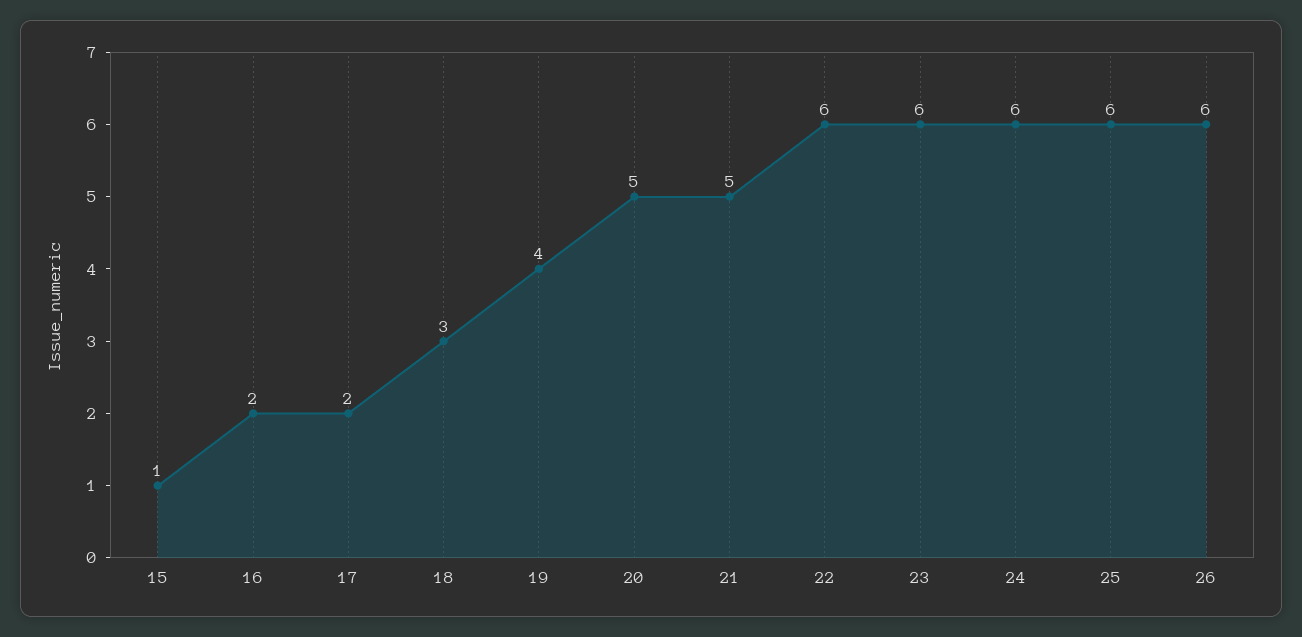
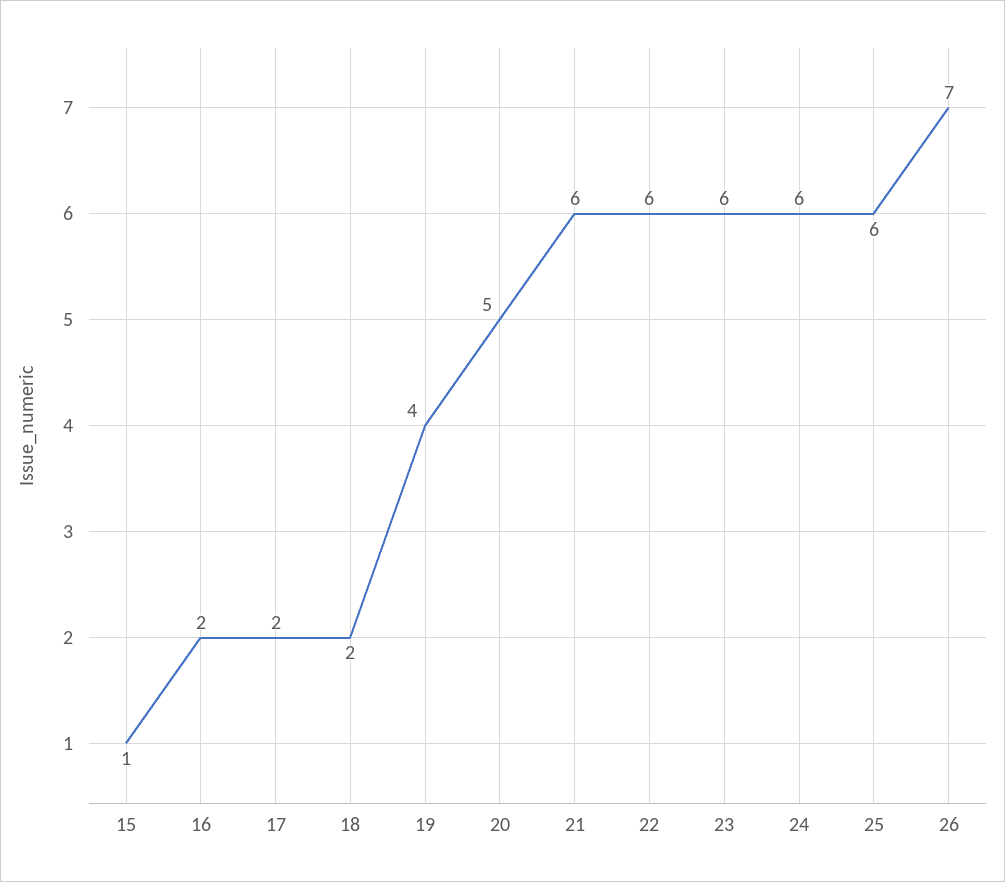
18: 3 -> 2
21: 5 -> 6
26: 6 -> 7

